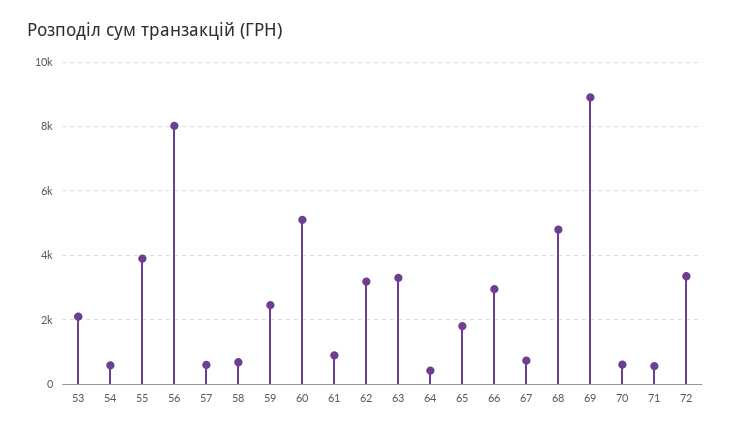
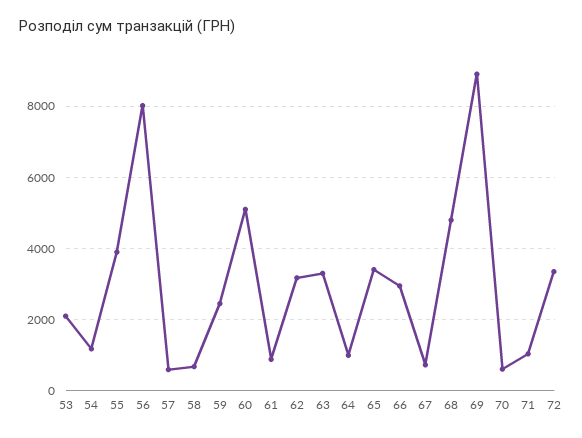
54: 600 -> 1200
64: 400 -> 1000
65: 1800 -> 3400
71: 600 -> 1000

